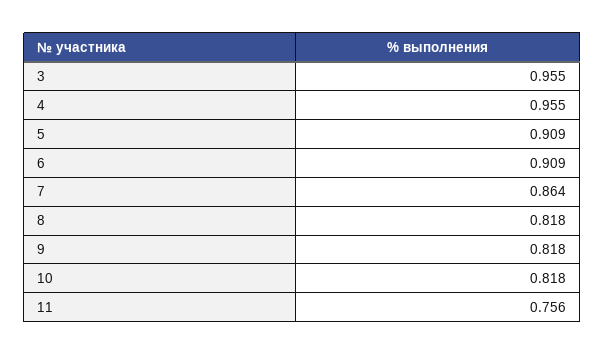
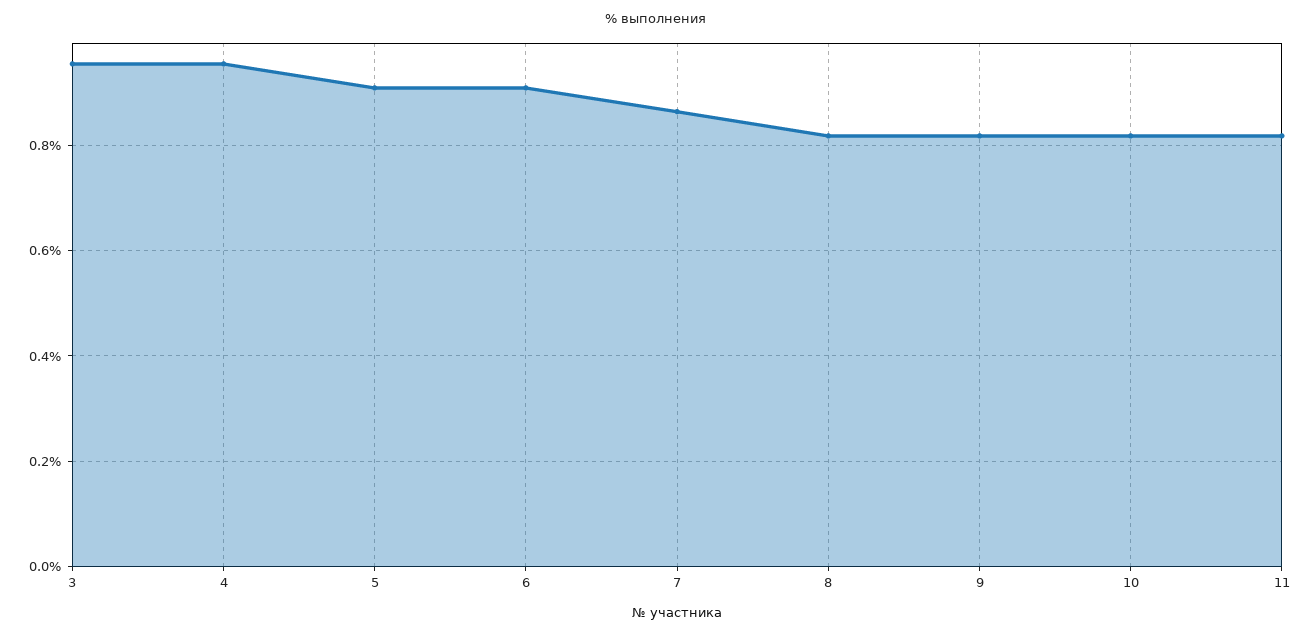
11: 0.756 -> 0.82

